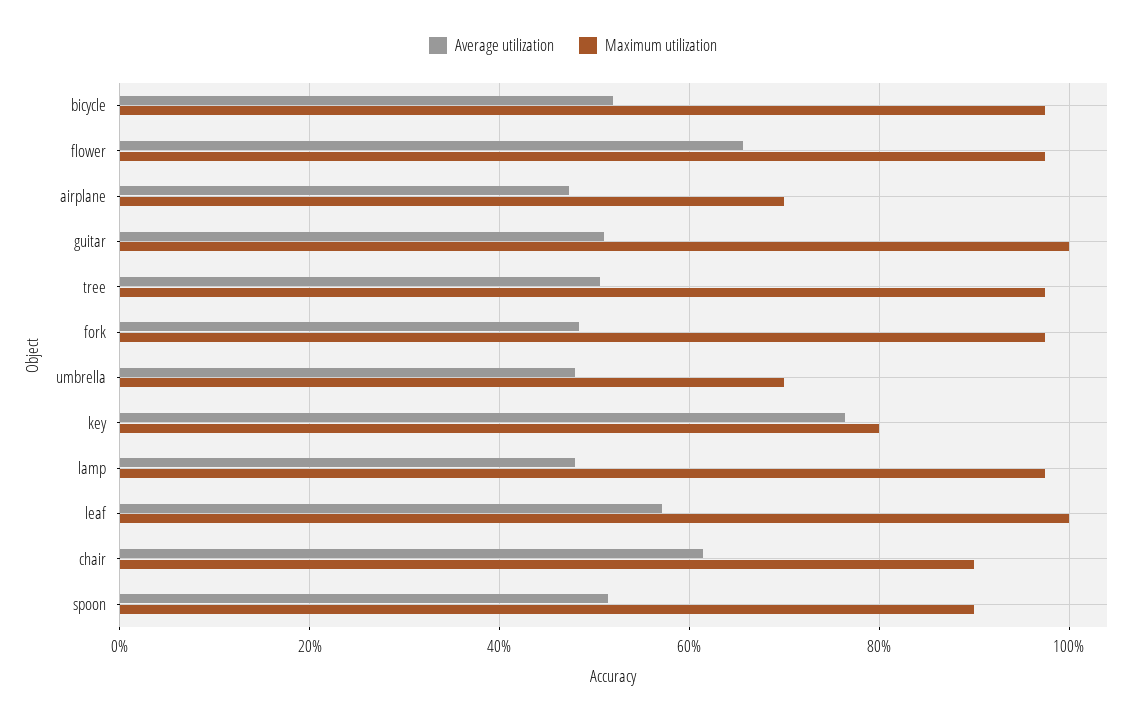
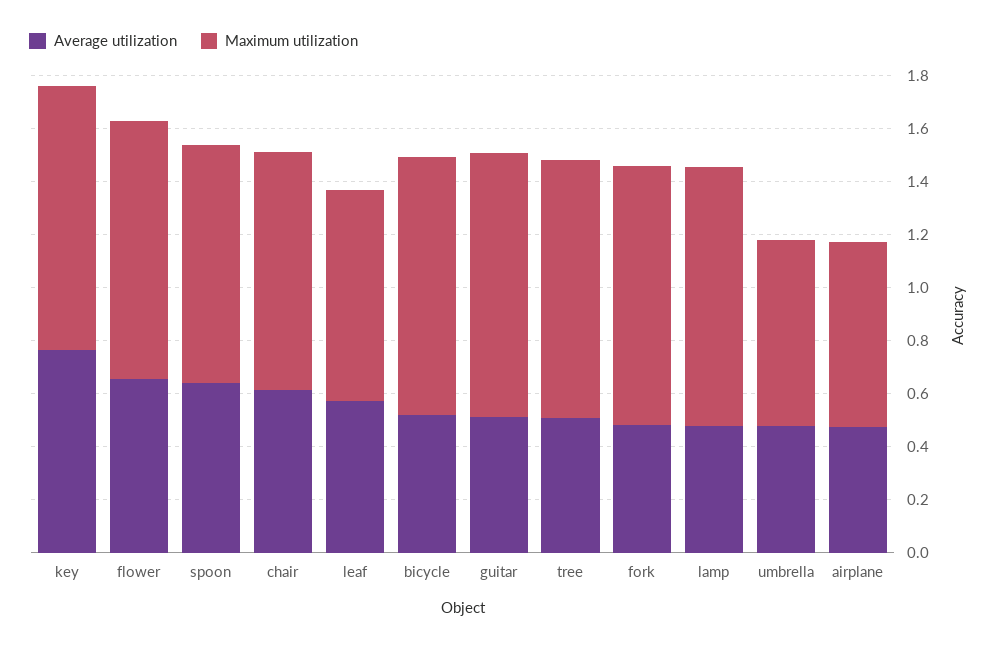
Maximum utilization, key: 0.8 -> 1
Maximum utilization, leaf: 1 -> 0.8
Average utilization, spoon: 0.52 -> 0.65

